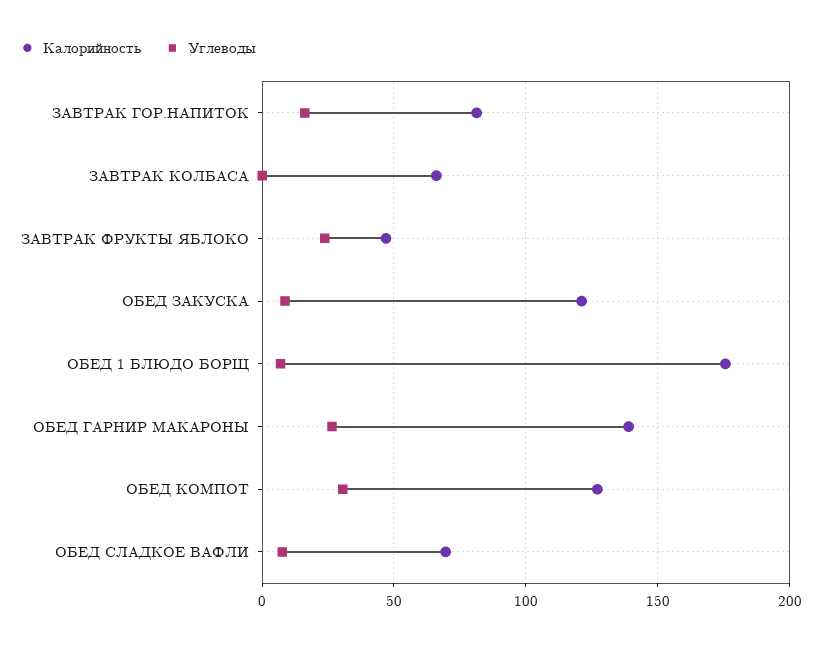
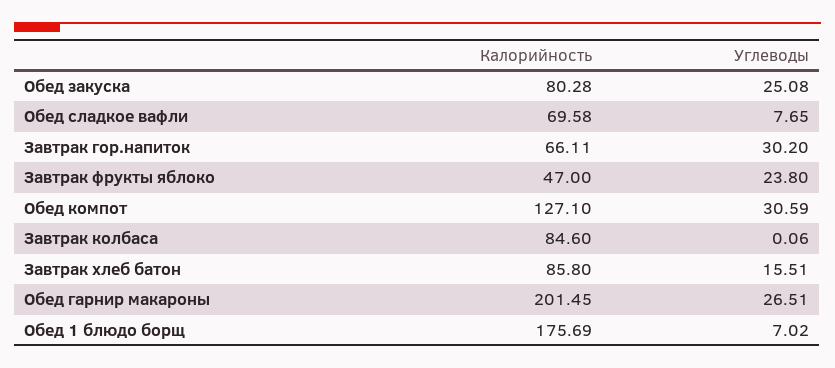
Калорийность, ЗАВТРАК ГОР.НАПИТОК: 80 -> 66.11
Углеводы, ЗАВТРАК ГОР.НАПИТОК: 15 -> 30.2
Калорийность, ЗАВТРАК КОЛБАСА: 65 -> 84.6
Калорийность, ОБЕД ЗАКУСКА: 120 -> 80.28
Углеводы, ОБЕД ЗАКУСКА: 10 -> 25.08
Калорийность, ОБЕД ГАРНИР МАКАРОНЫ: 140 -> 201.45
Калорийность, Завтрак хлеб батон: none -> 85.8
Углеводы, Завтрак хлеб батон: none -> 15.51

